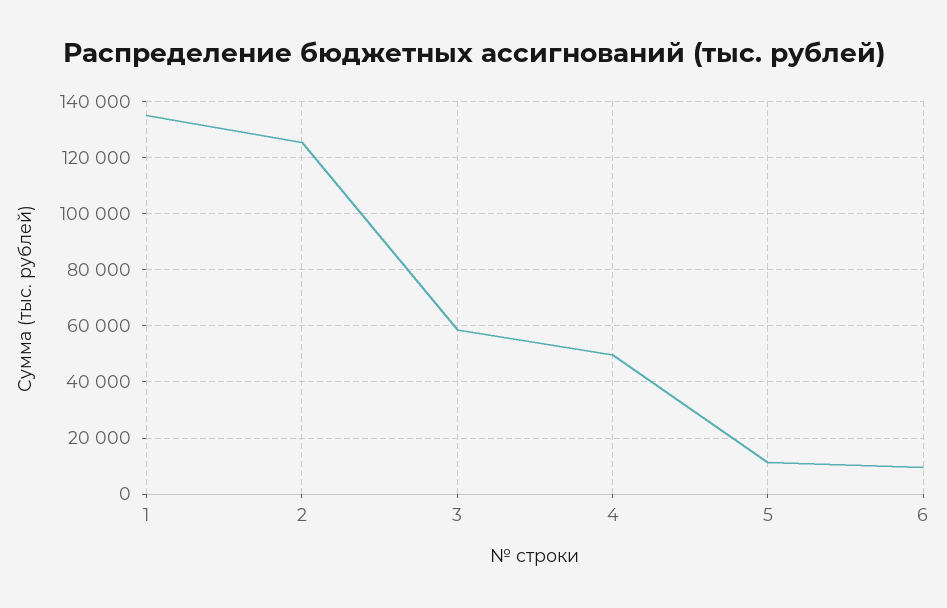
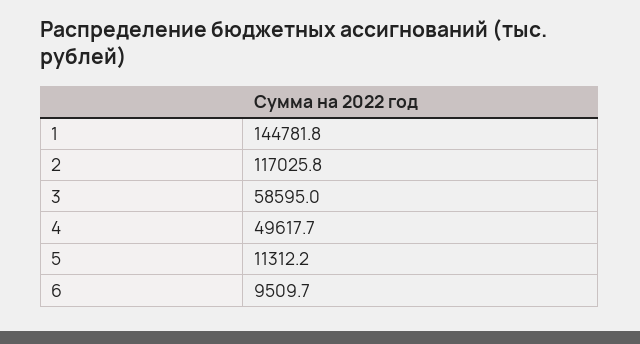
1: 135000 -> 144781.8
2: 125000 -> 117025.8

